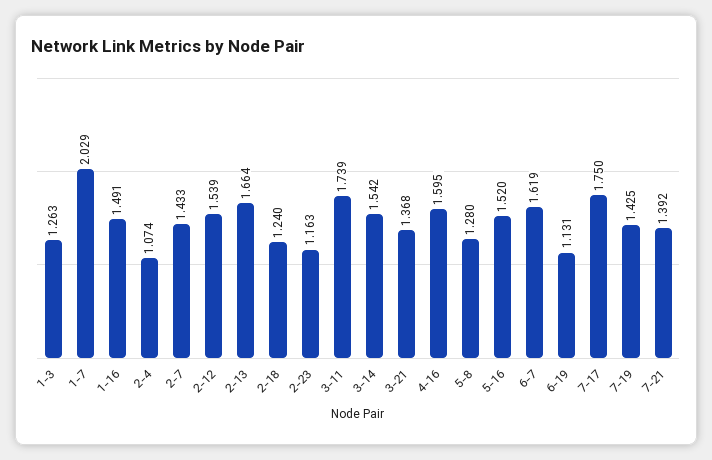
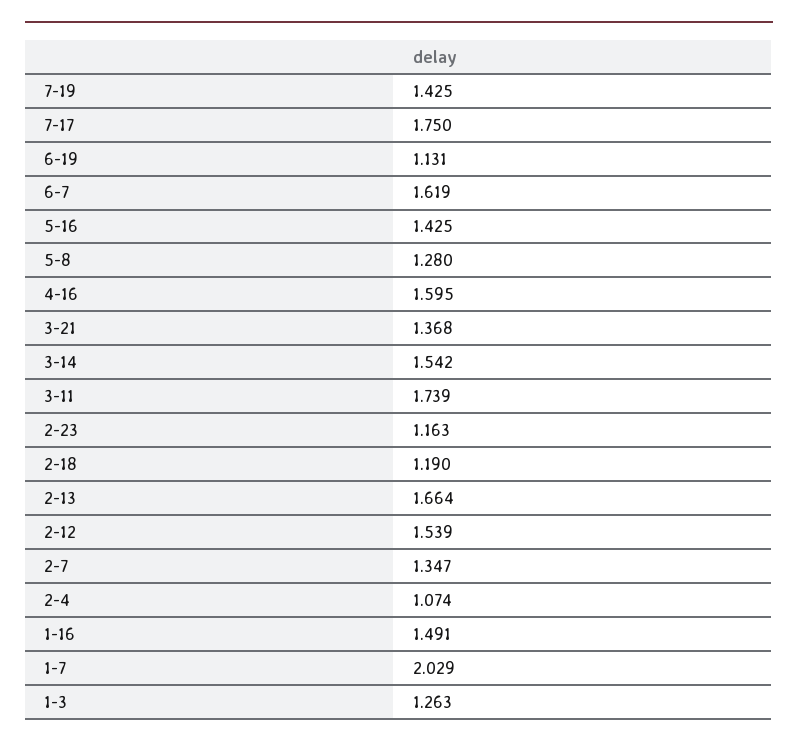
2-7: 1.433 -> 1.347
2-18: 1.24 -> 1.19
5-16: 1.52 -> 1.425
7-21: 1.392 -> none

